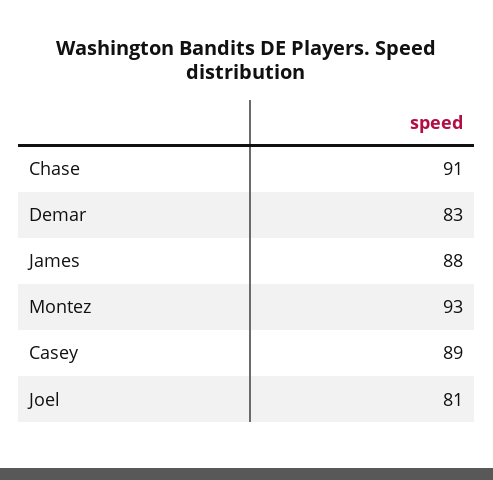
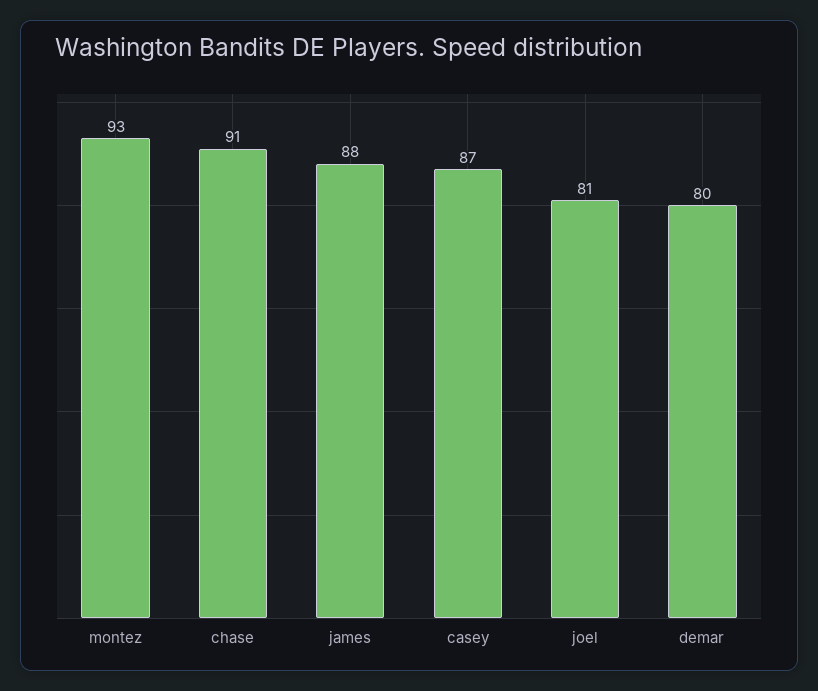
Demar: 83 -> 80
Casey: 89 -> 87

